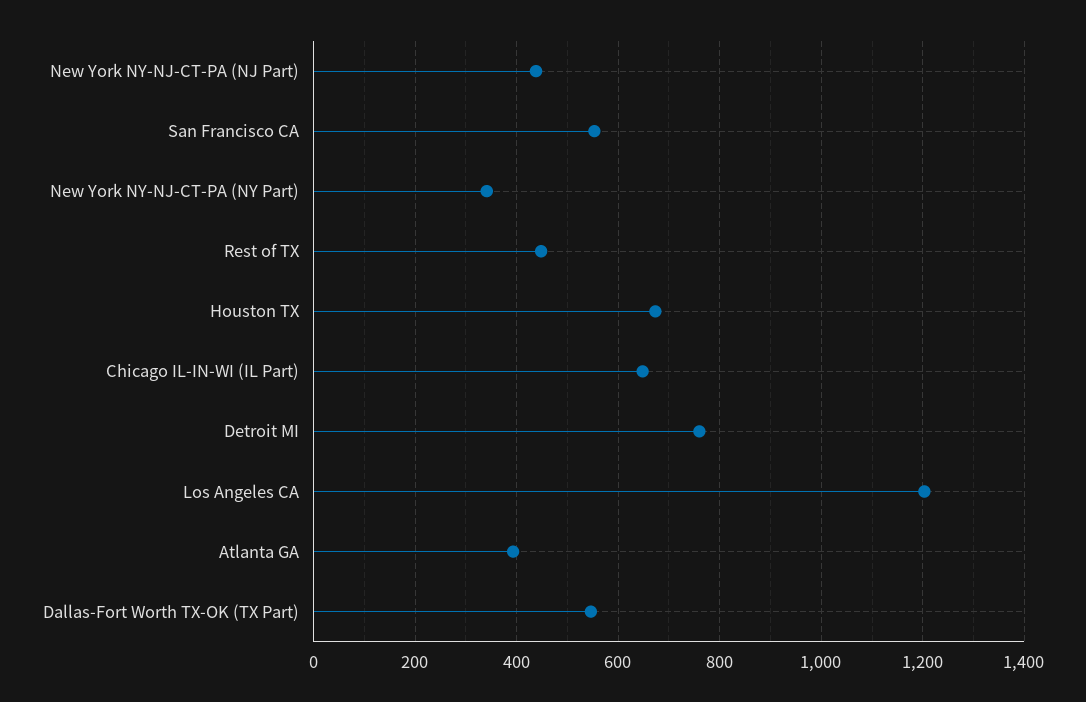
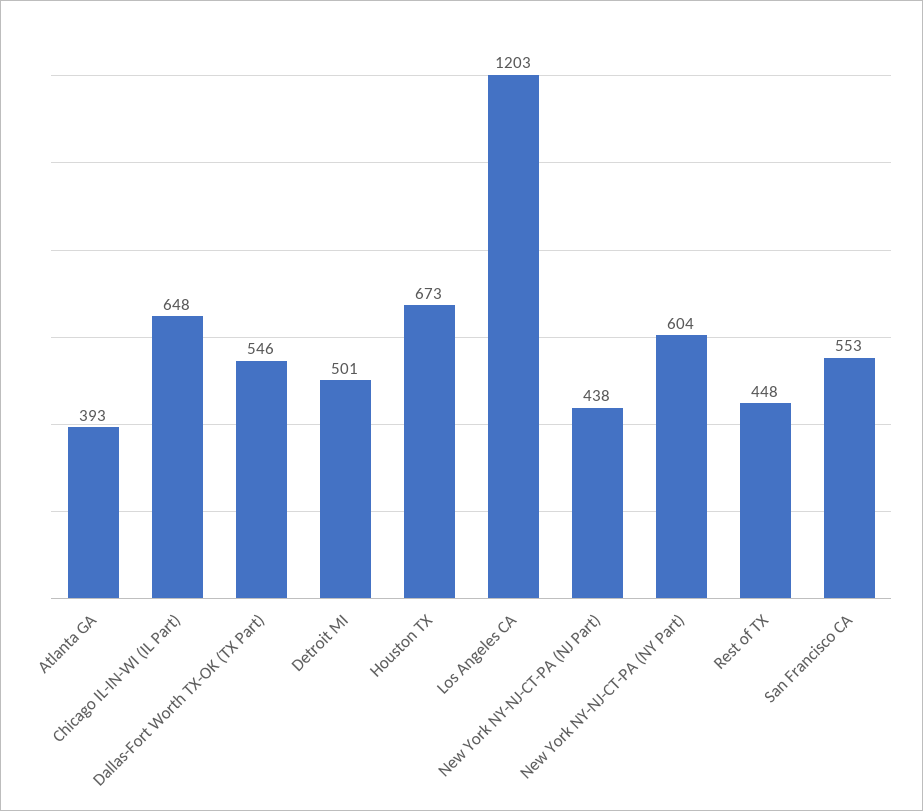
New York NY-NJ-CT-PA (NY Part): 340 -> 604
Detroit MI: 760 -> 501

